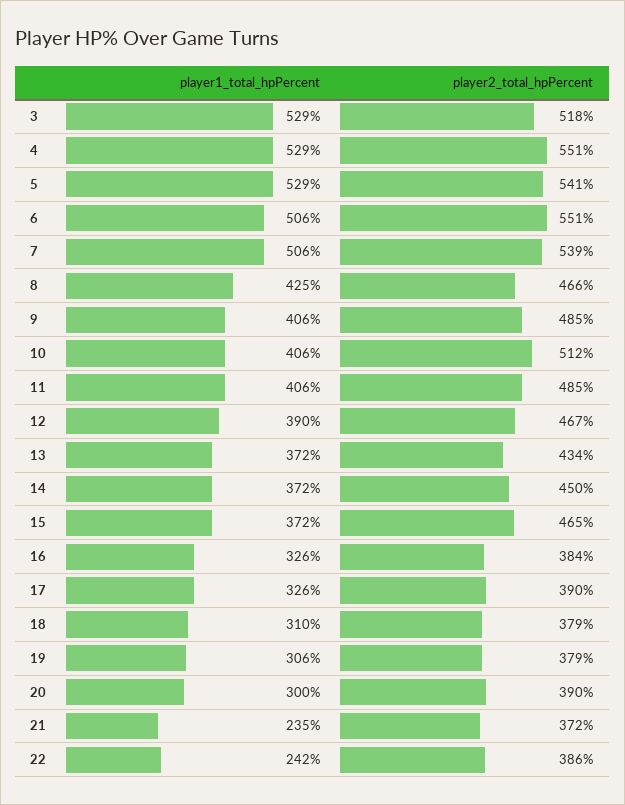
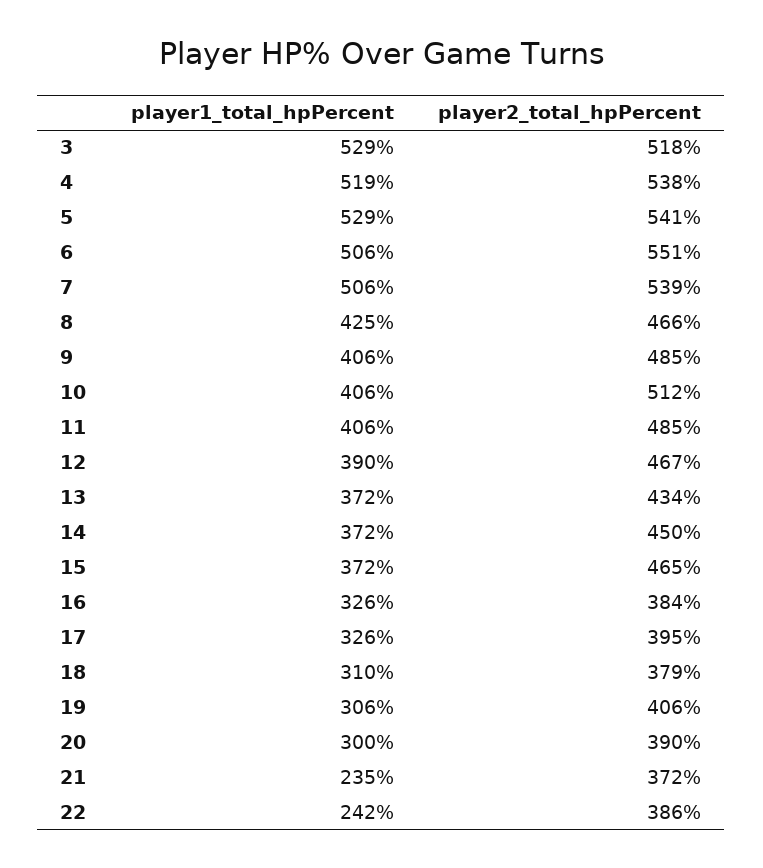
player1_total_hpPercent, 4: 529 -> 519
player2_total_hpPercent, 4: 551 -> 538
player2_total_hpPercent, 17: 390 -> 395
player2_total_hpPercent, 19: 379 -> 406

